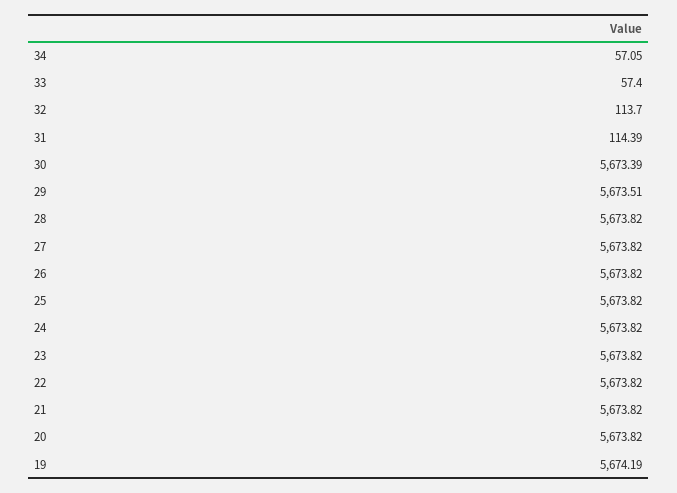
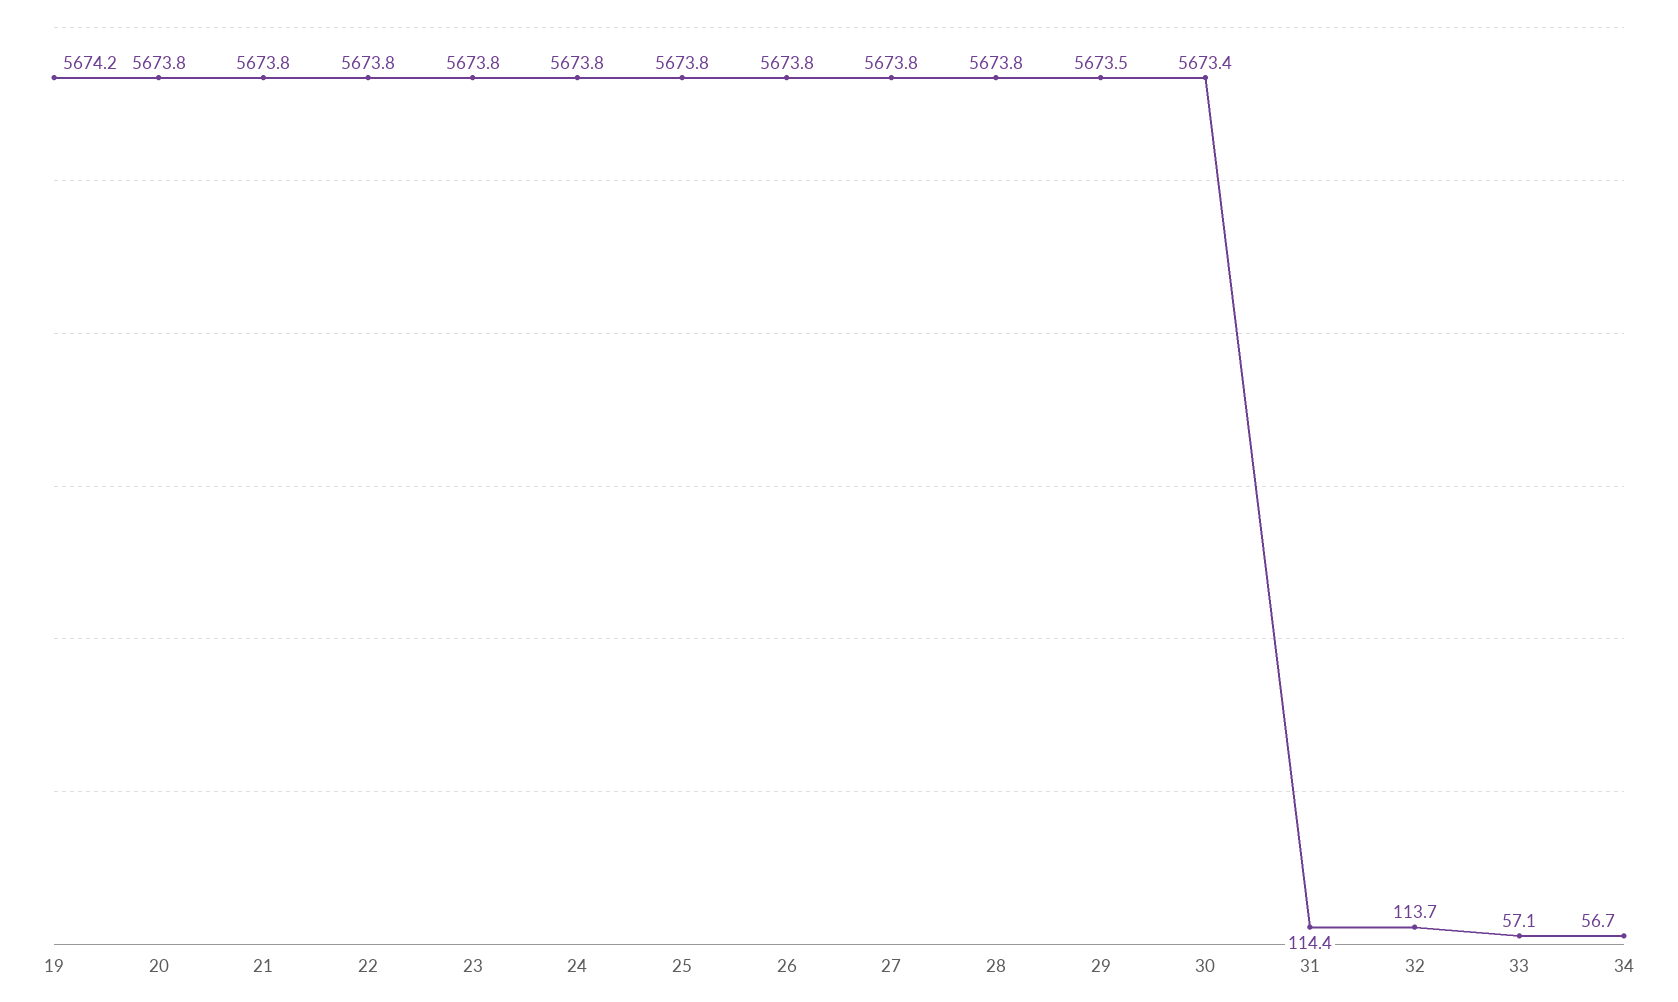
34: 57.05 -> 56.7
33: 57.4 -> 57.1

